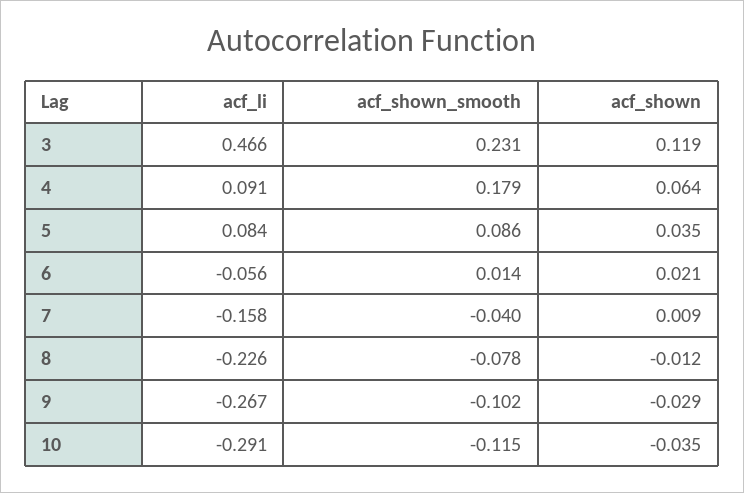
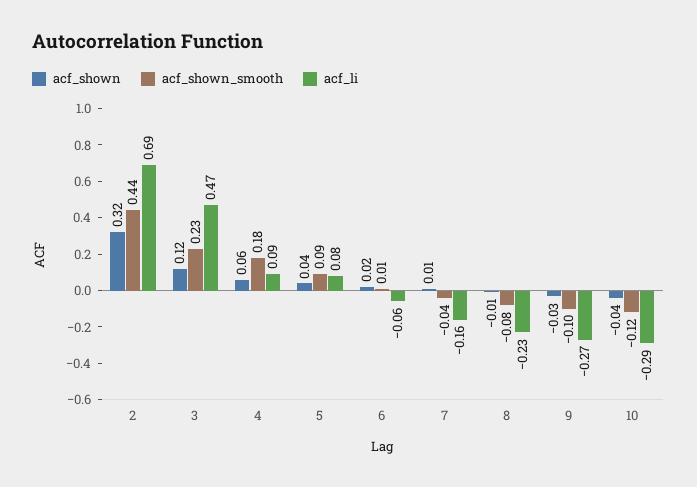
acf_shown, 2: none -> 0.32
acf_shown_smooth, 2: none -> 0.44
acf_li, 2: none -> 0.69

